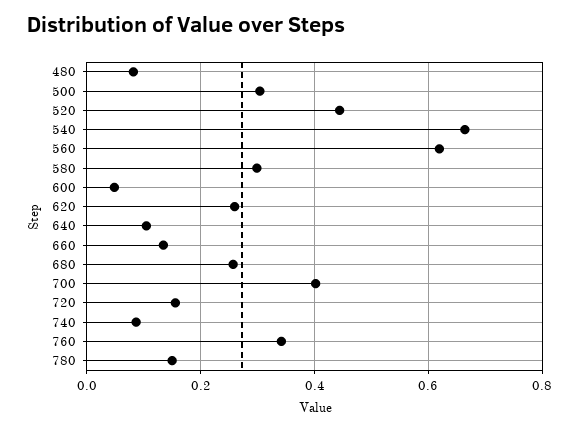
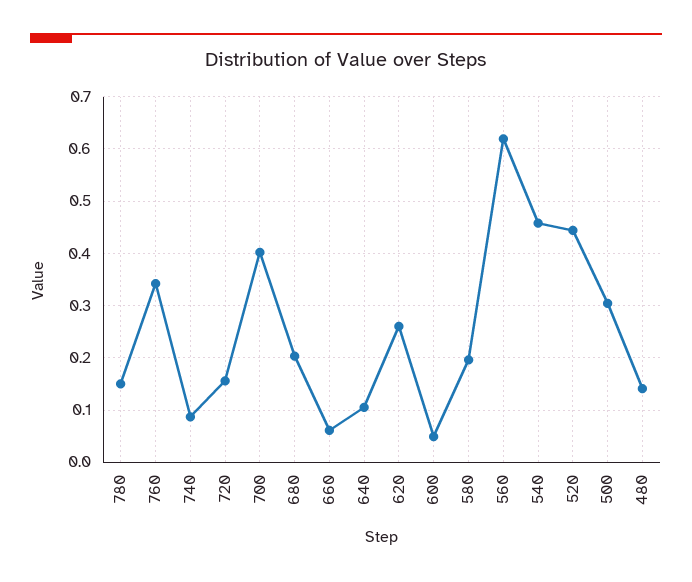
480: 0.08 -> 0.14
540: 0.66 -> 0.46
580: 0.3 -> 0.2
660: 0.14 -> 0.06
680: 0.26 -> 0.2

